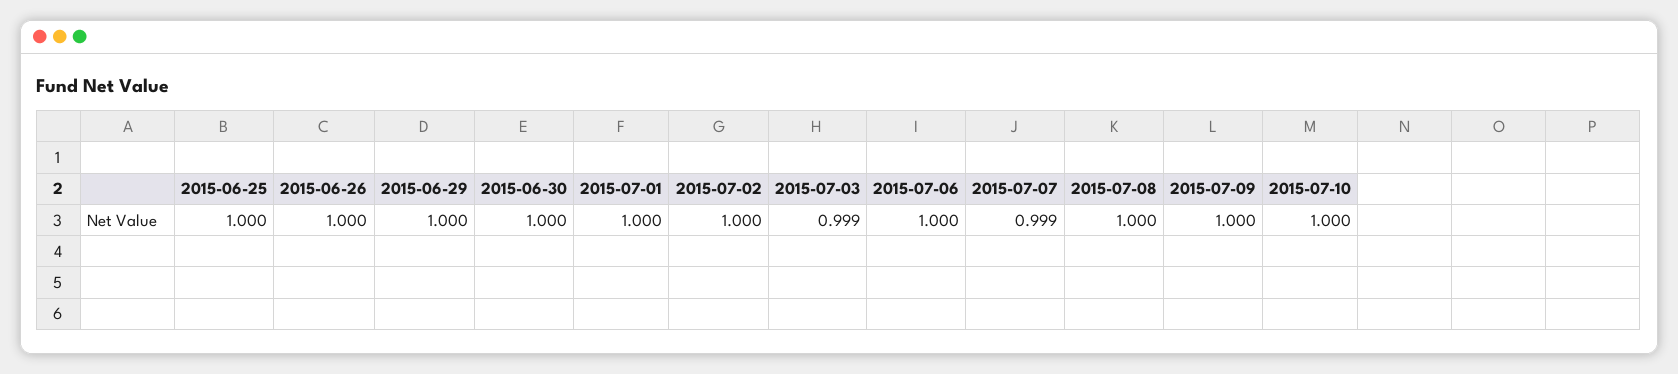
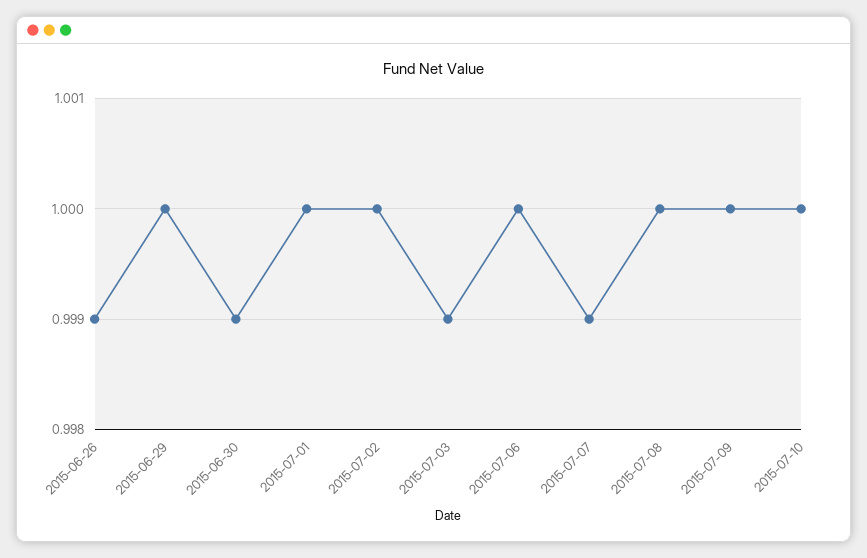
2015-06-25: 1 -> none
2015-06-26: 1 -> 0.999
2015-06-30: 1 -> 0.999

